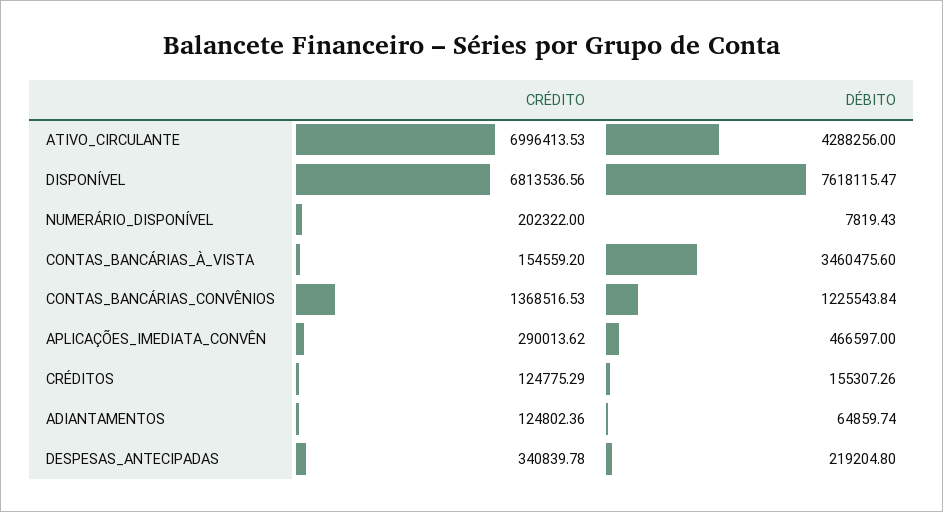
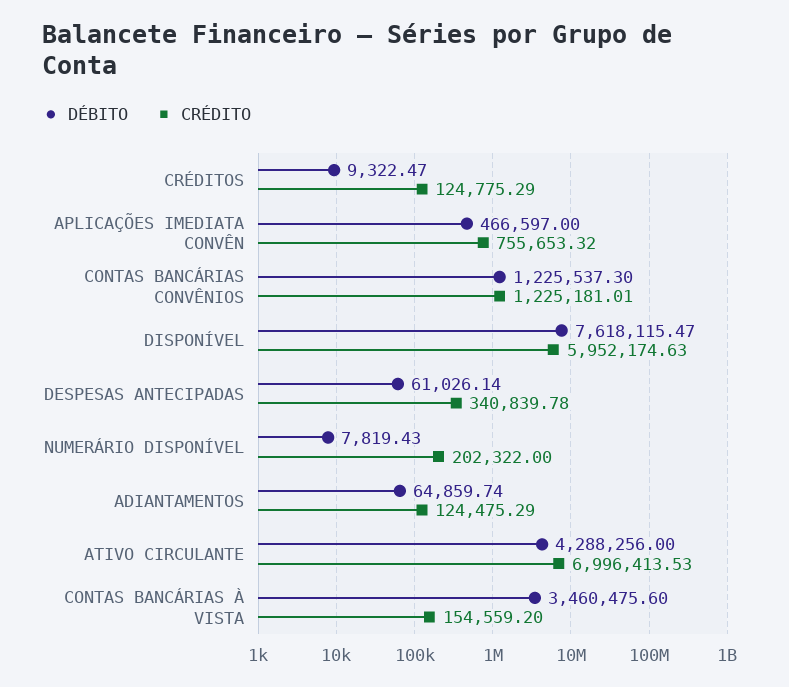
CRÉDITO, DISPONÍVEL: 6813536.56 -> 5952174.63
CRÉDITO, CONTAS_BANCÁRIAS_CONVÊNIOS: 1368516.53 -> 1225181.01
DÉBITO, CONTAS_BANCÁRIAS_CONVÊNIOS: 1225543.84 -> 1225537.3
CRÉDITO, APLICAÇÕES_IMEDIATA_CONVÊN: 290013.62 -> 755653.32
DÉBITO, CRÉDITOS: 155307.26 -> 9322.47
CRÉDITO, ADIANTAMENTOS: 124802.36 -> 124475.29
DÉBITO, DESPESAS_ANTECIPADAS: 219204.8 -> 61026.14

